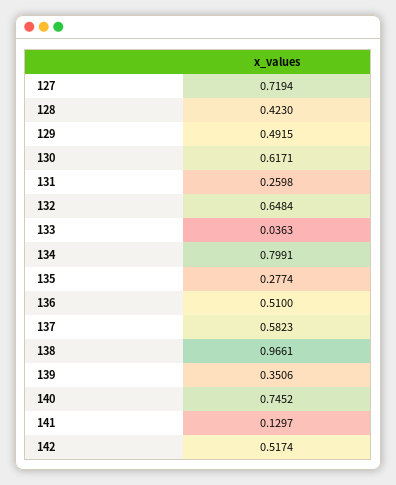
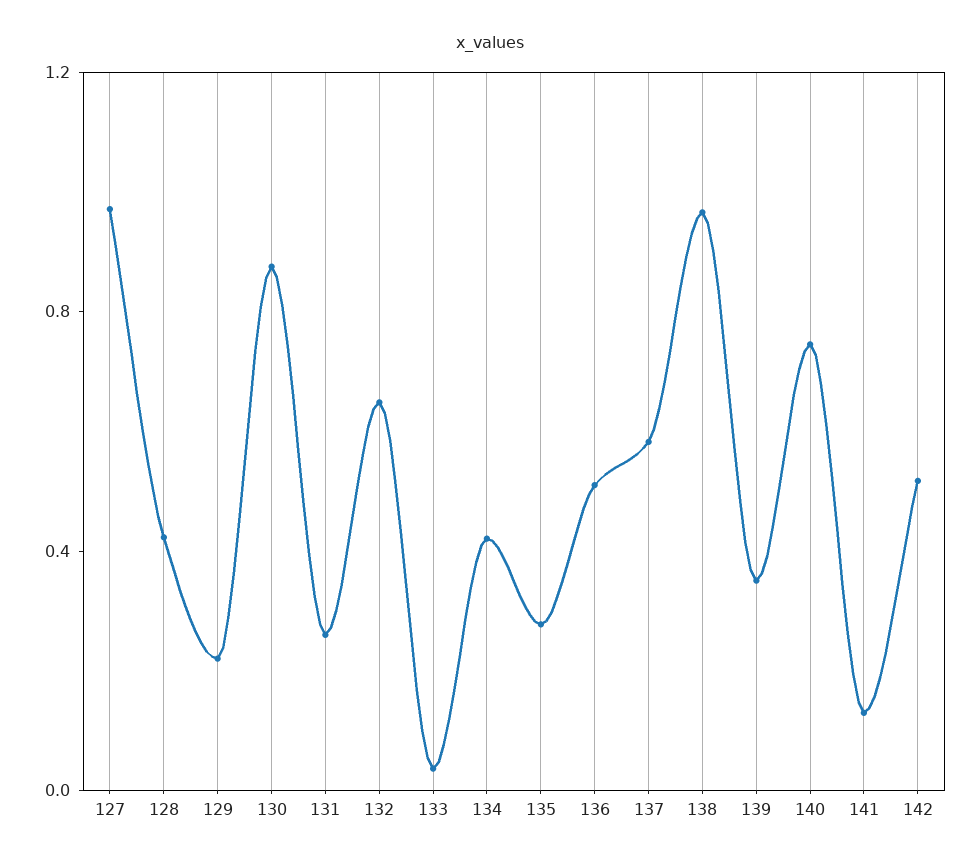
127: 0.7194 -> 1
129: 0.4915 -> 0.2
130: 0.6171 -> 0.9
134: 0.7991 -> 0.4

